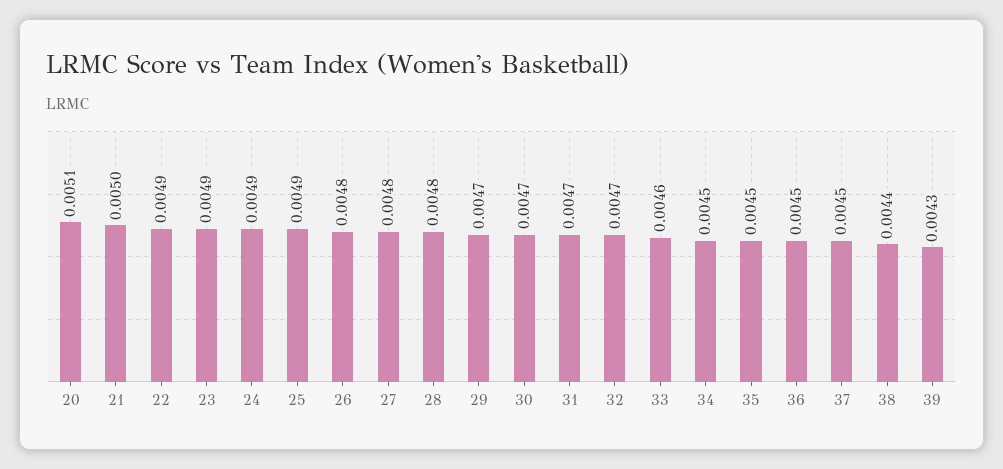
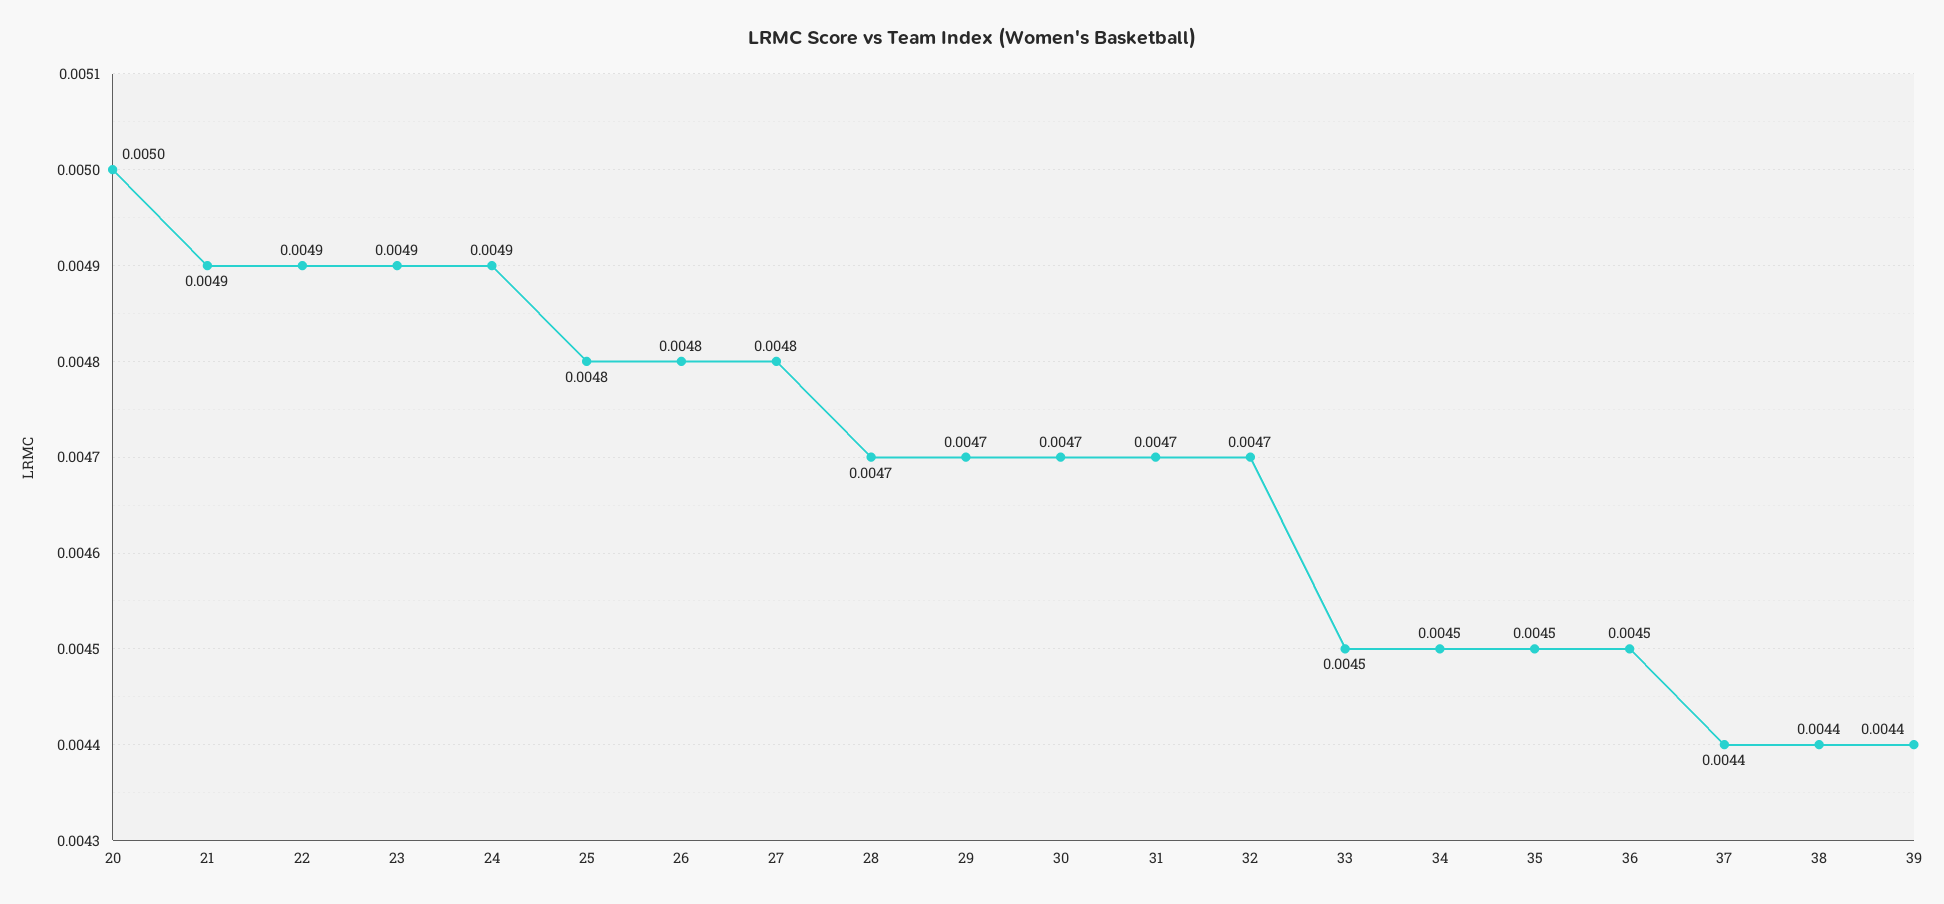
20: 0.0051 -> 0.005
21: 0.005 -> 0.0049
25: 0.0049 -> 0.0048
28: 0.0048 -> 0.0047
33: 0.0046 -> 0.0045
37: 0.0045 -> 0.0044
39: 0.0043 -> 0.0044

